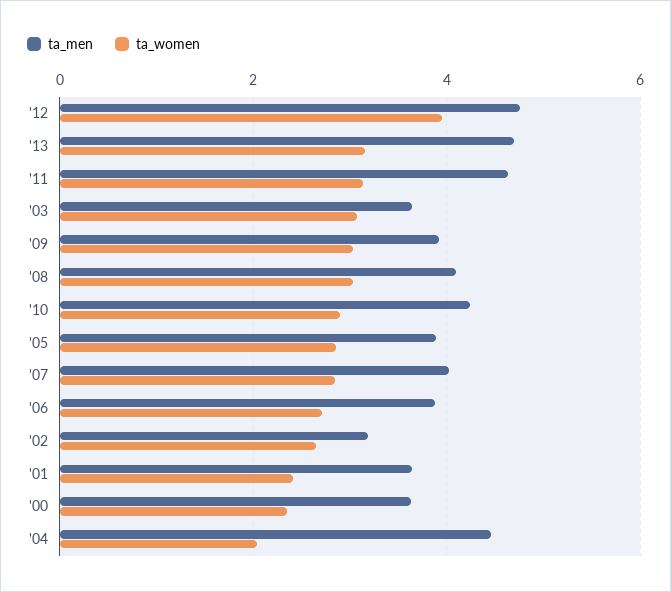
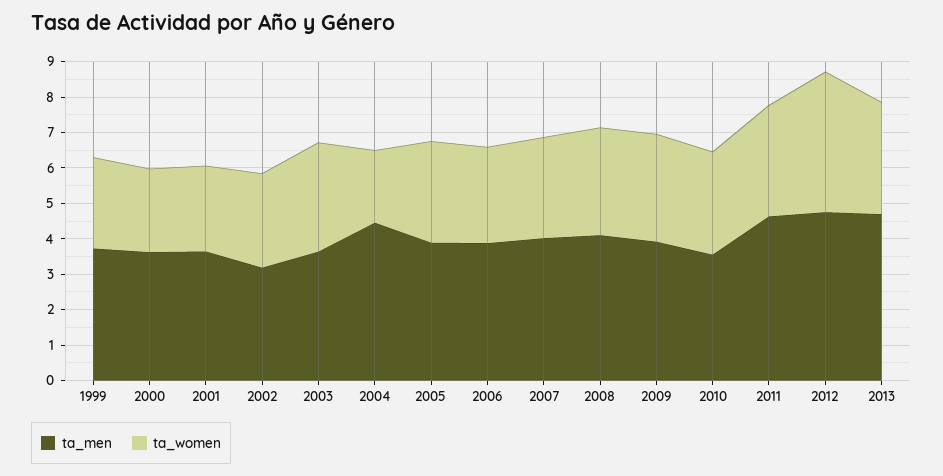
ta_men, '10: 4.2 -> 3.5
ta_men, 1999: none -> 3.75
ta_women, 1999: none -> 2.5

